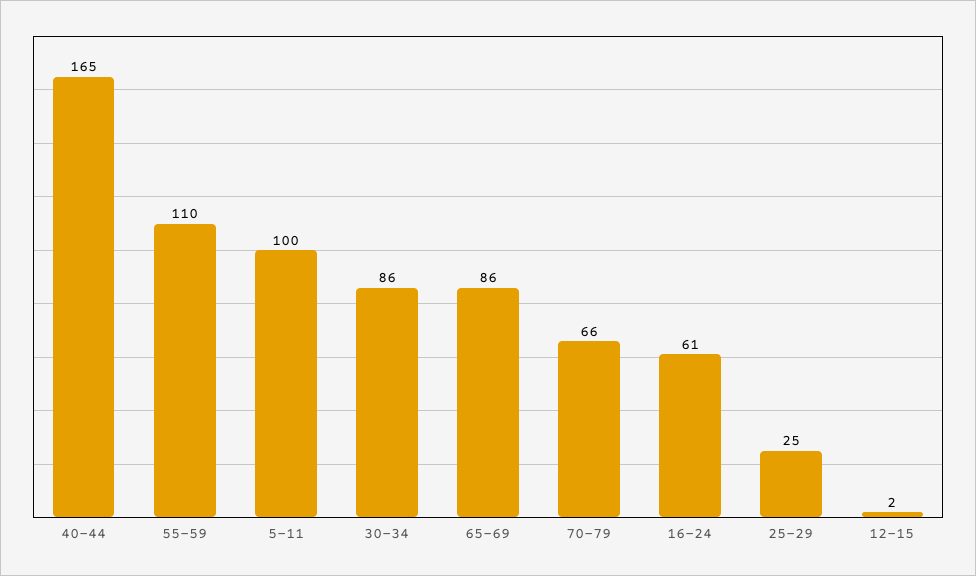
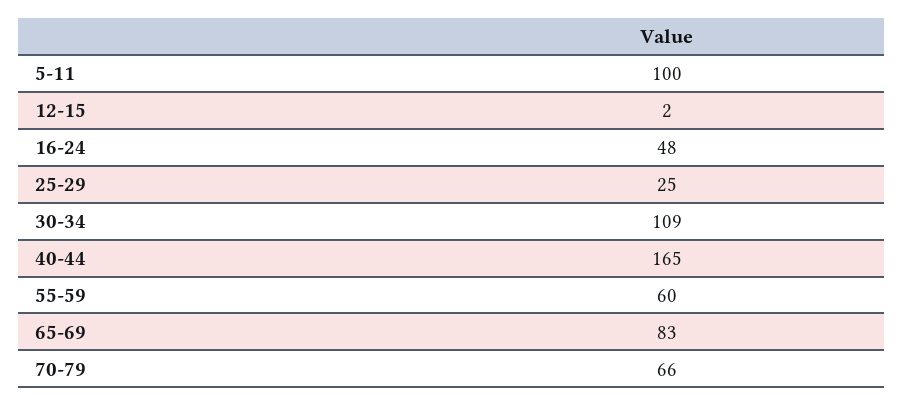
55-59: 110 -> 60
30-34: 86 -> 109
65-69: 86 -> 83
16-24: 61 -> 48

